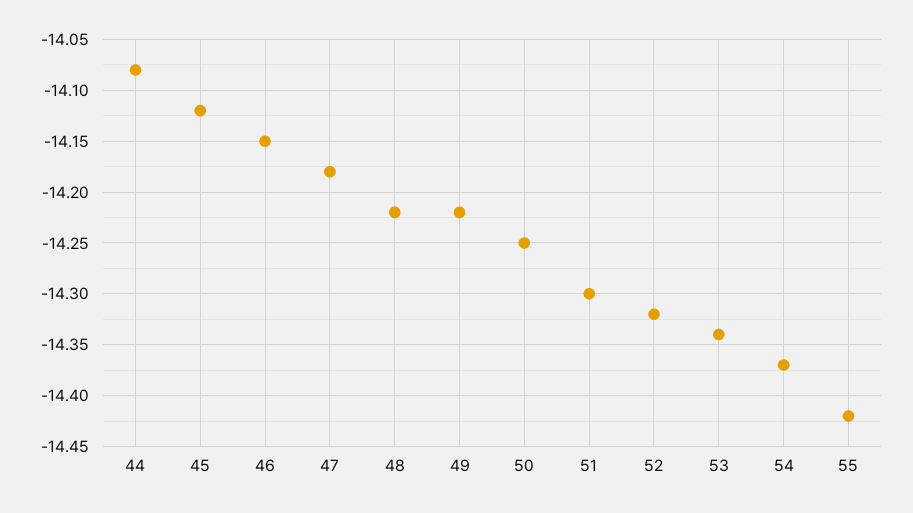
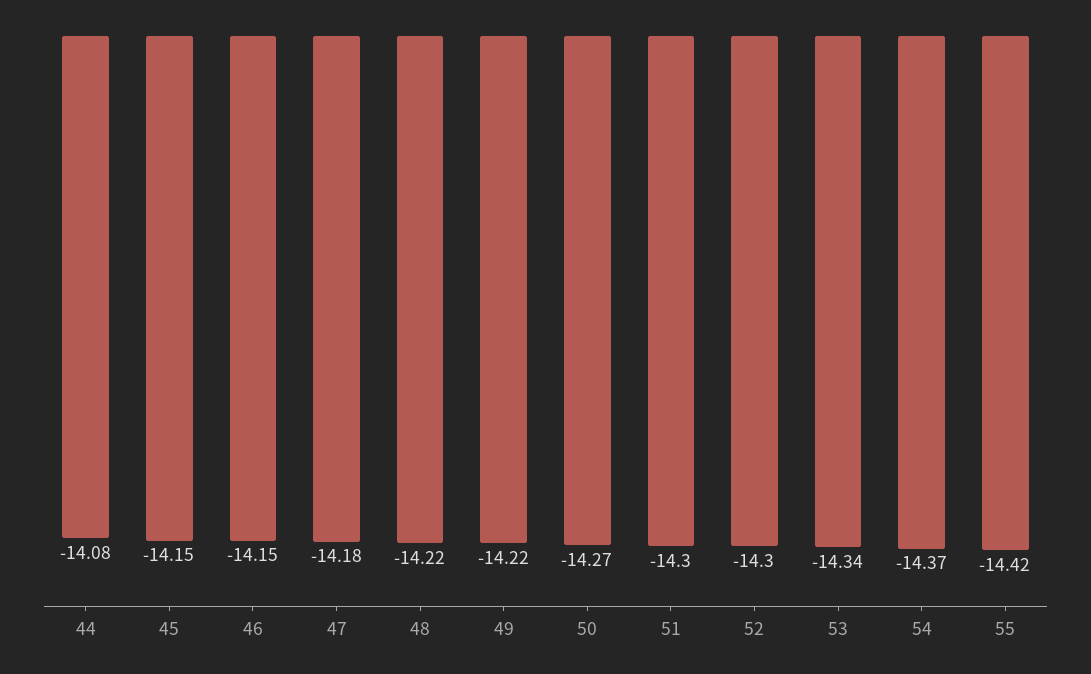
45: -14.12 -> -14.15
50: -14.25 -> -14.27
52: -14.32 -> -14.3

